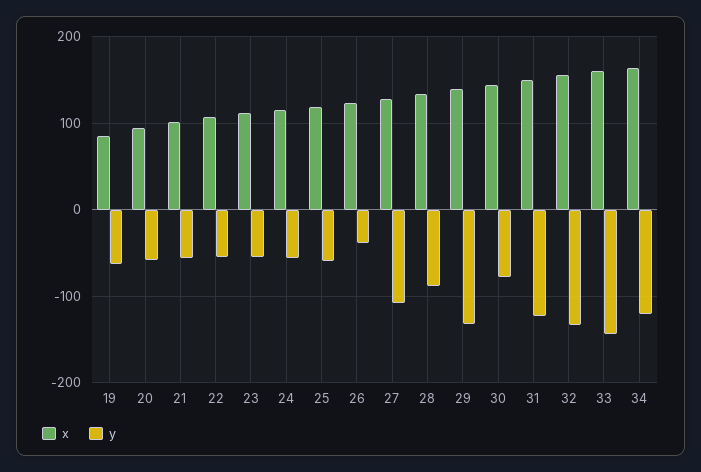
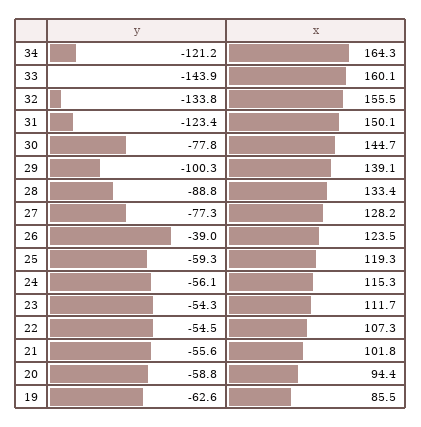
y, 27: -110 -> -77.3
y, 29: -130 -> -100.3

